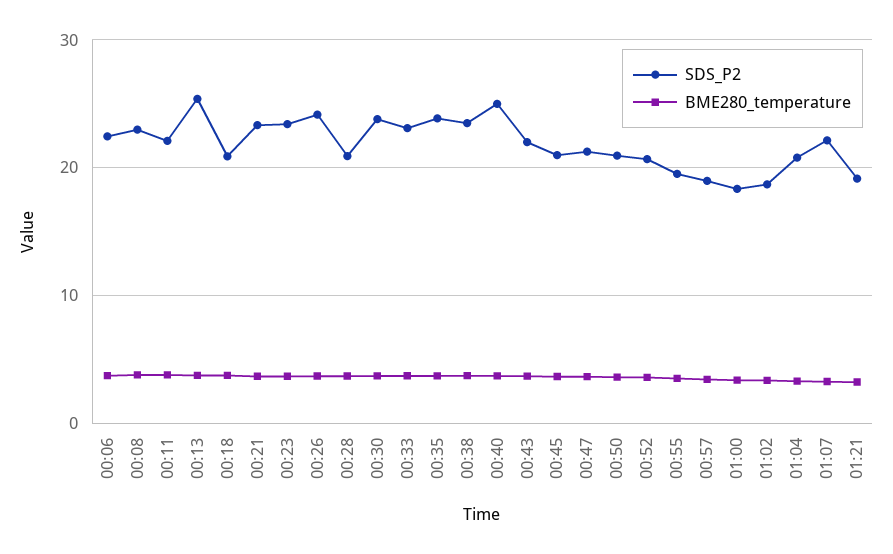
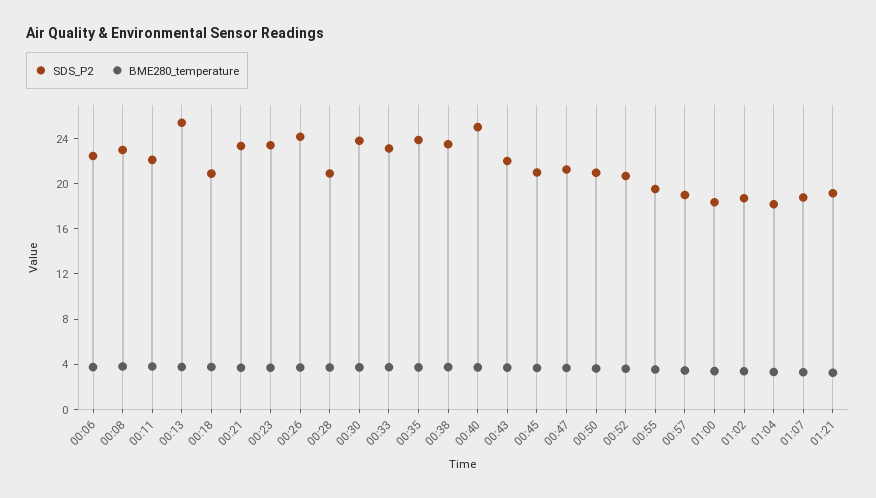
SDS_P2, 01:04: 21 -> 18
SDS_P2, 01:07: 22 -> 19

